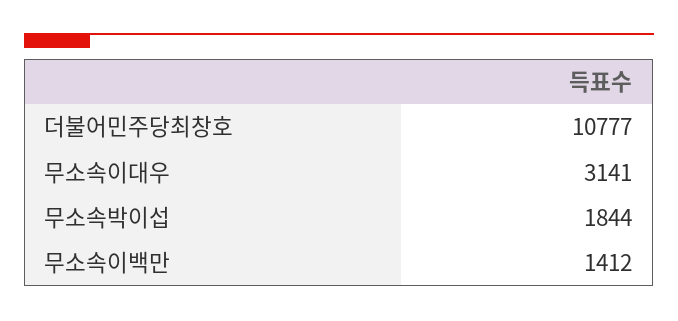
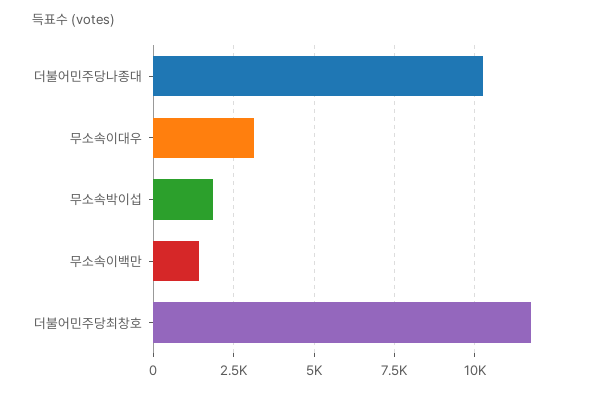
더불어민주당최창호: 10777 -> 11750
더불어민주당나종대: none -> 10250

